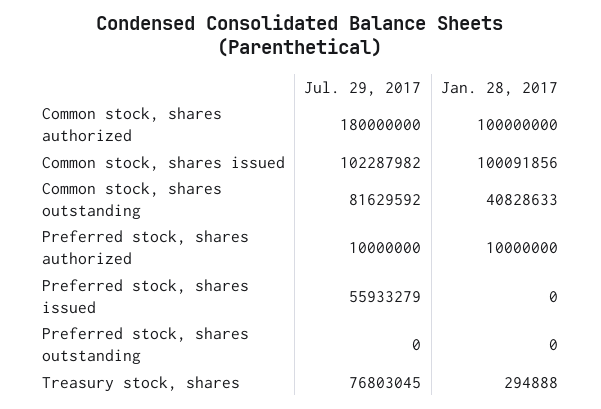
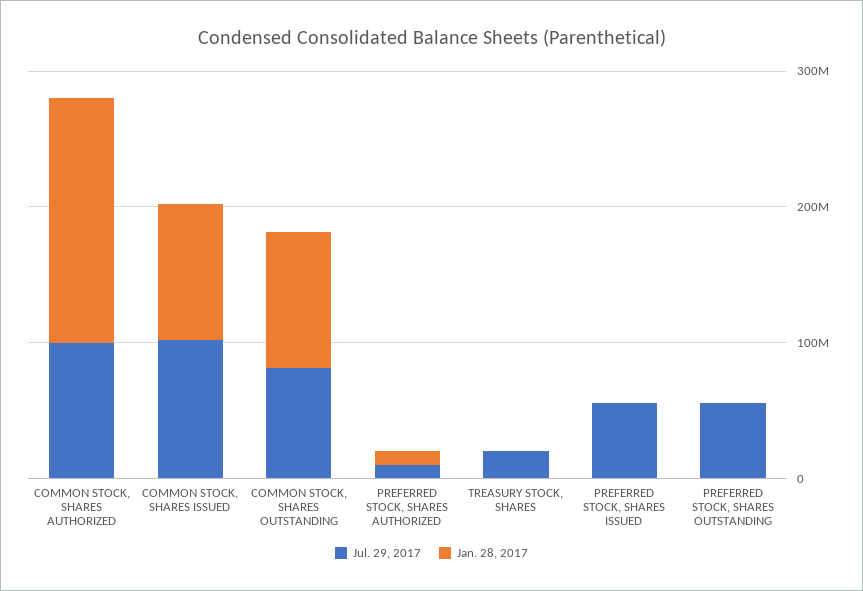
Jul. 29, 2017, Common stock, shares authorized: 180000000 -> 100000000
Jan. 28, 2017, Common stock, shares authorized: 100000000 -> 180000000
Jan. 28, 2017, Common stock, shares outstanding: 40828633 -> 100000000
Jul. 29, 2017, Preferred stock, shares outstanding: 0 -> 60000000
Jul. 29, 2017, Treasury stock, shares: 76803045 -> 20000000

